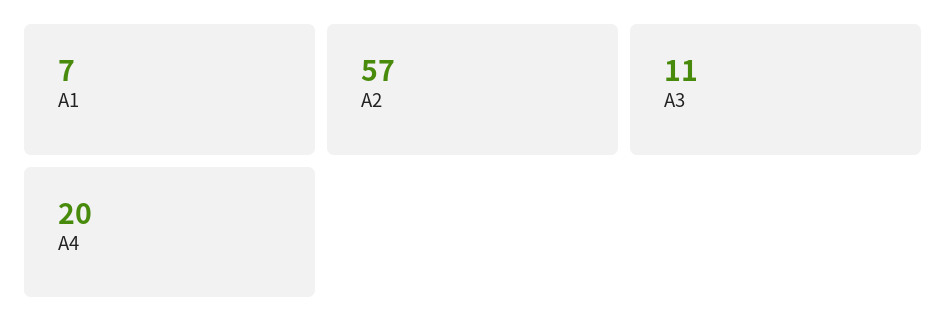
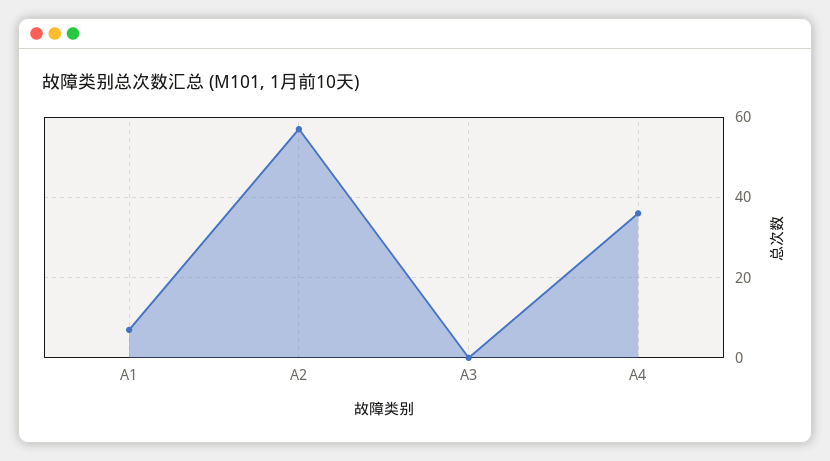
A3: 11 -> 0
A4: 20 -> 35

